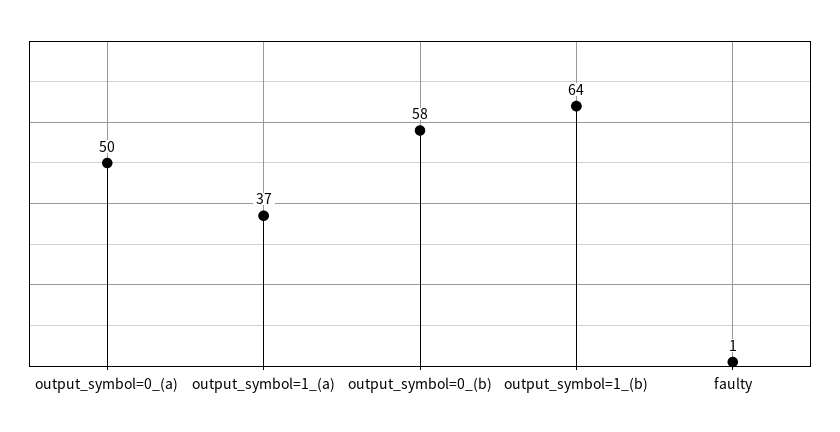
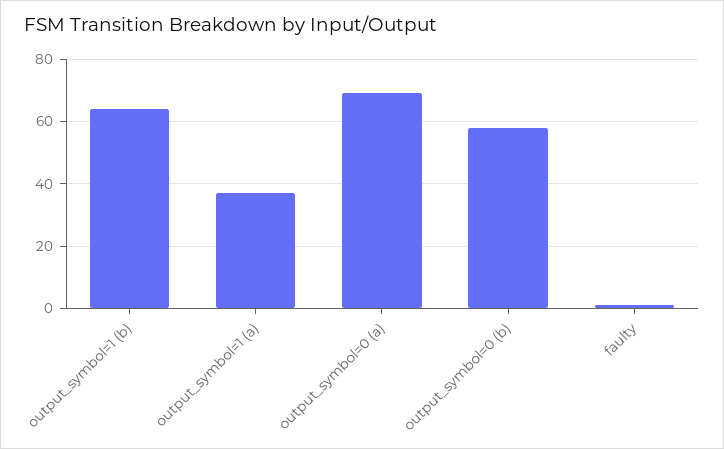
output_symbol=0_(a): 50 -> 70

